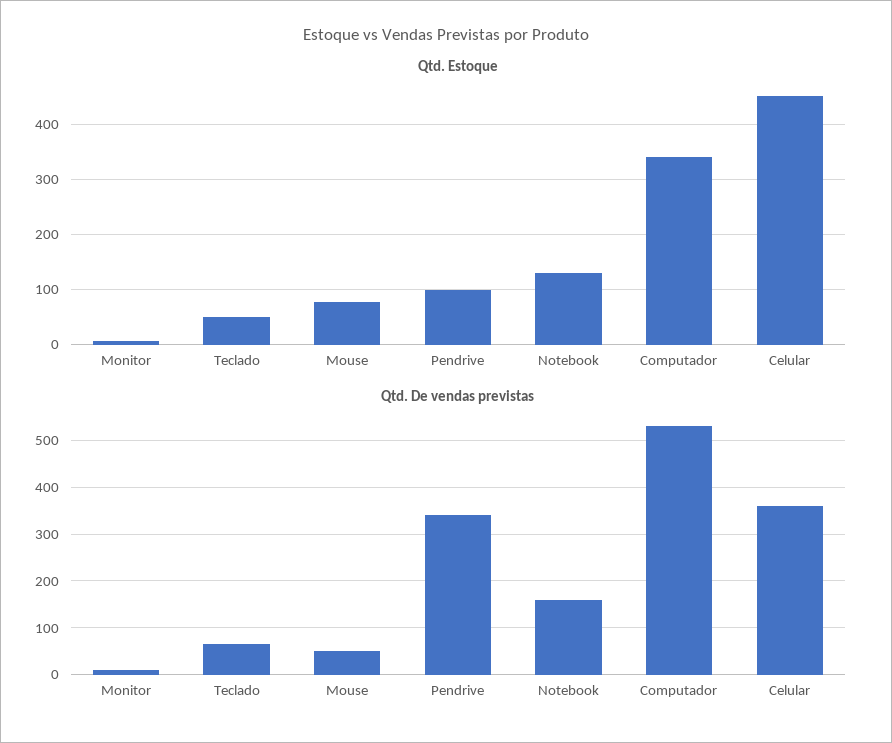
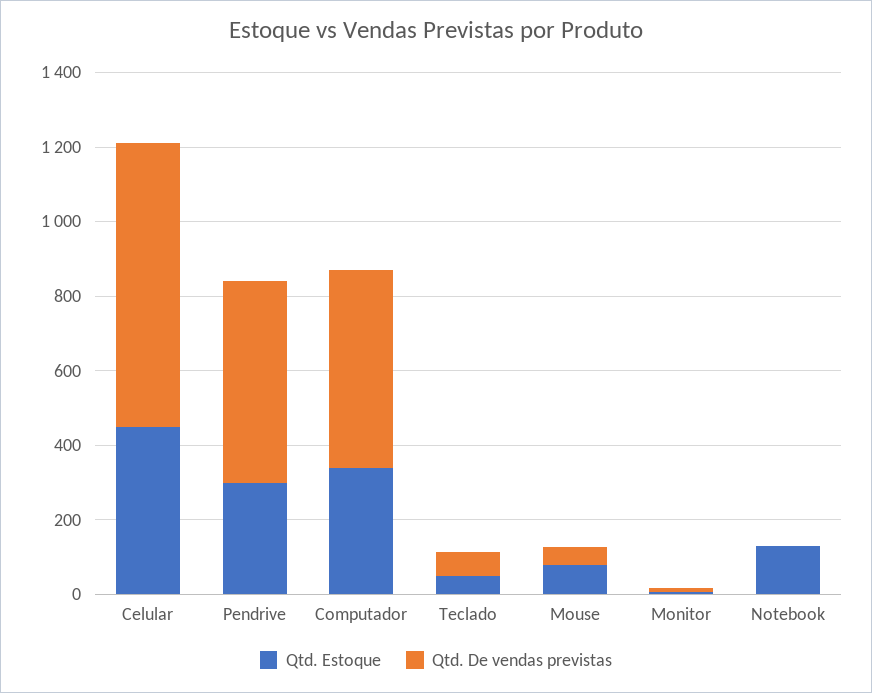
Qtd. Estoque, Pendrive: 100 -> 300
Qtd. De vendas previstas, Pendrive: 340 -> 550
Qtd. De vendas previstas, Notebook: 160 -> 0
Qtd. De vendas previstas, Celular: 360 -> 750

